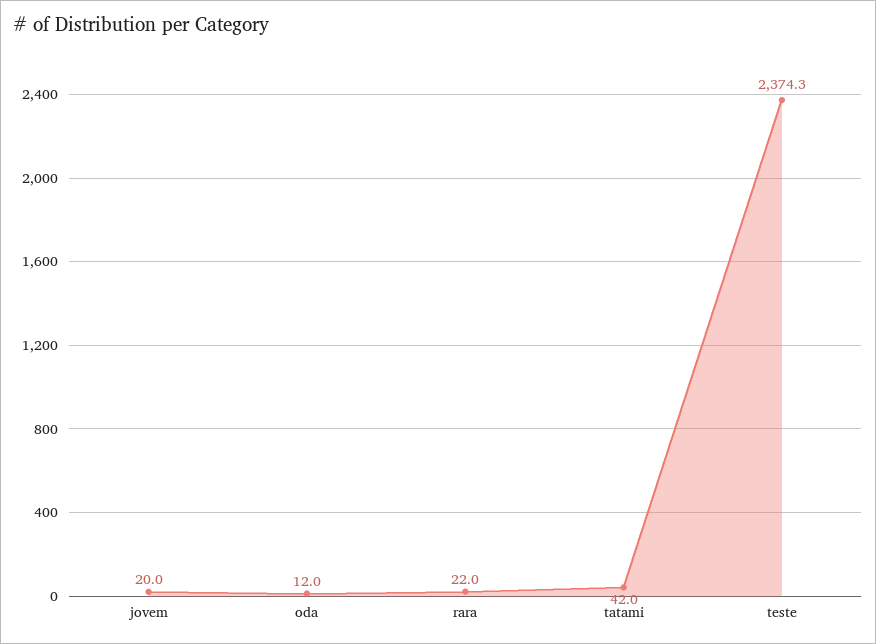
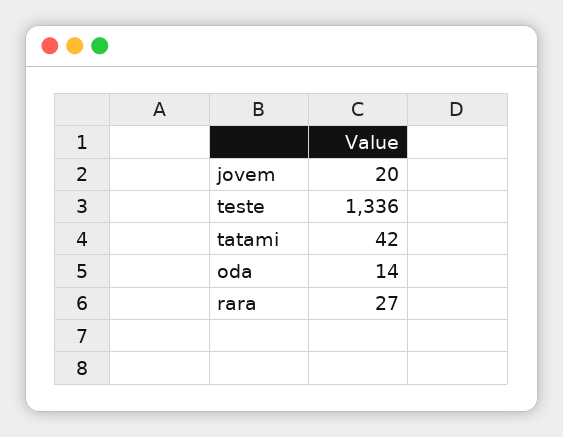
oda: 12 -> 14
rara: 22 -> 27
teste: 2374.3 -> 1336

